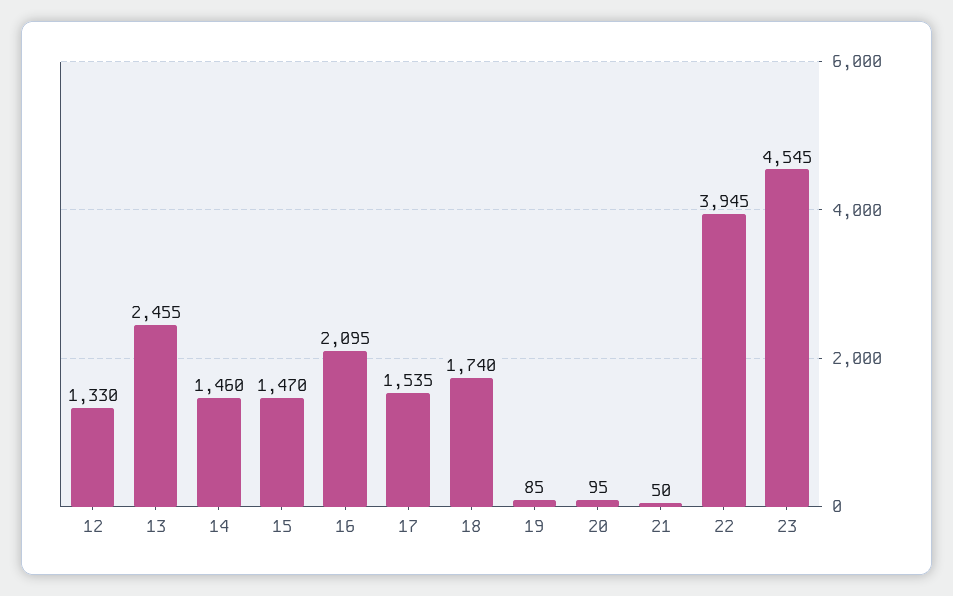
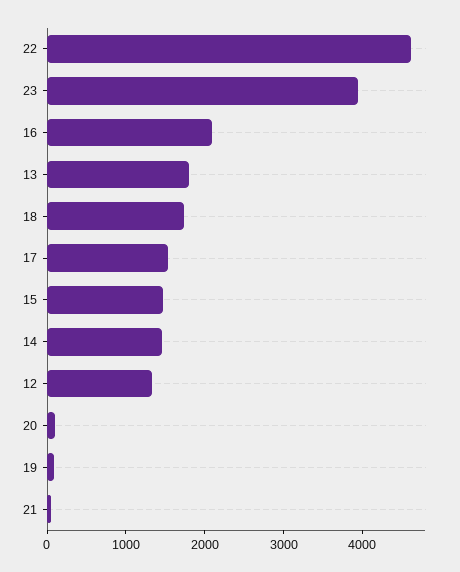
13: 2455 -> 1800
22: 3945 -> 4600
23: 4545 -> 4000

